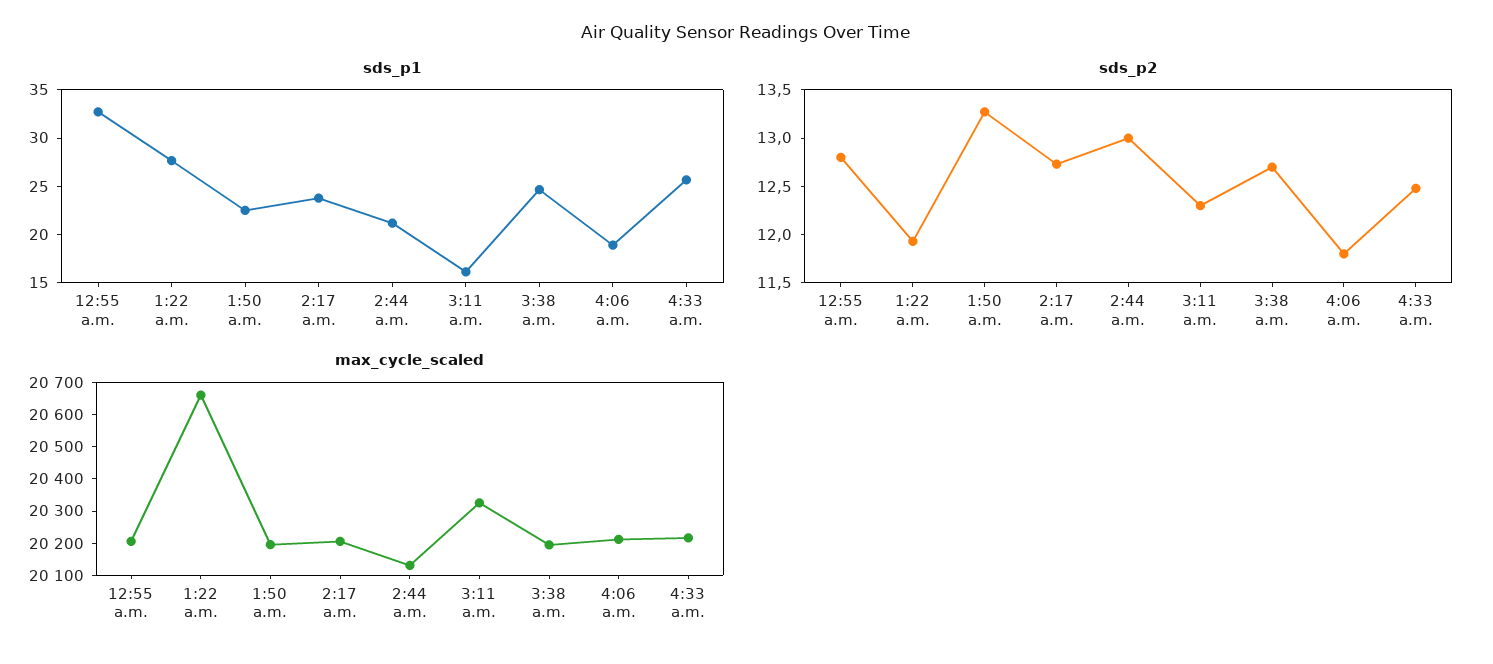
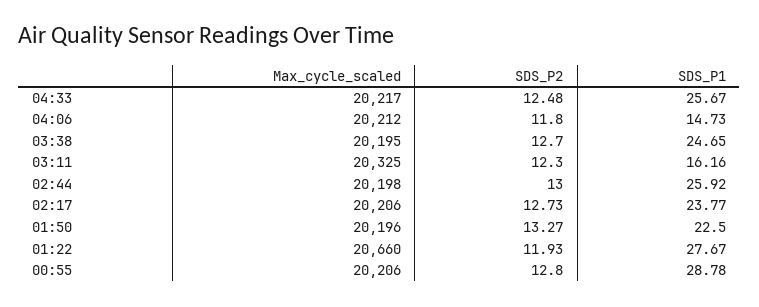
sds_p1, 12:55 a.m.: 33 -> 28.78
sds_p1, 2:44 a.m.: 21 -> 25.92
sds_p1, 4:06 a.m.: 19 -> 14.73
max_cycle_scaled, 2:44 a.m.: 20125 -> 20198

